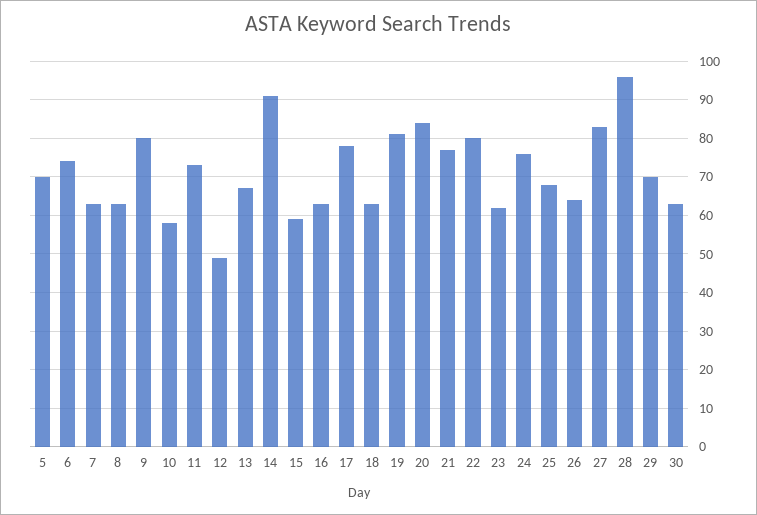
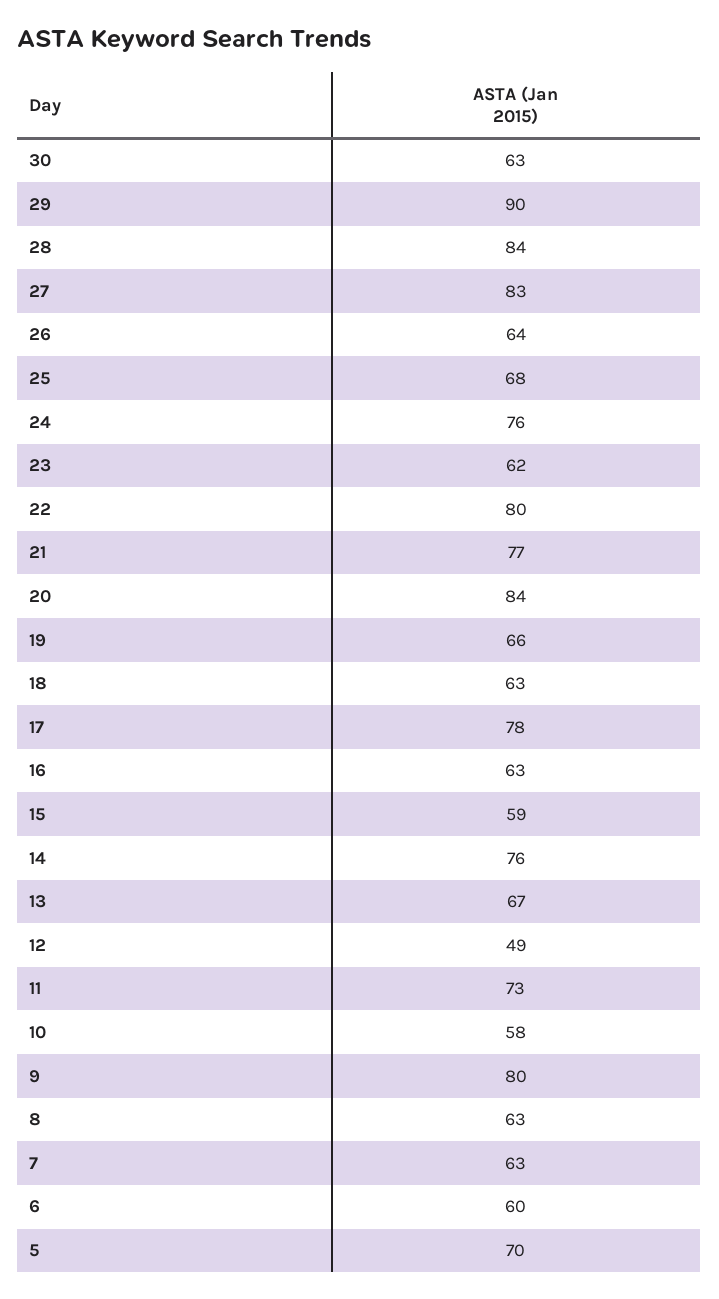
6: 75 -> 60
14: 90 -> 76
19: 80 -> 66
28: 95 -> 84
29: 70 -> 90

